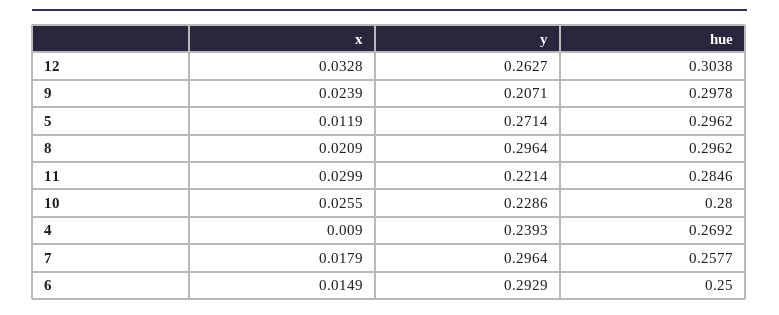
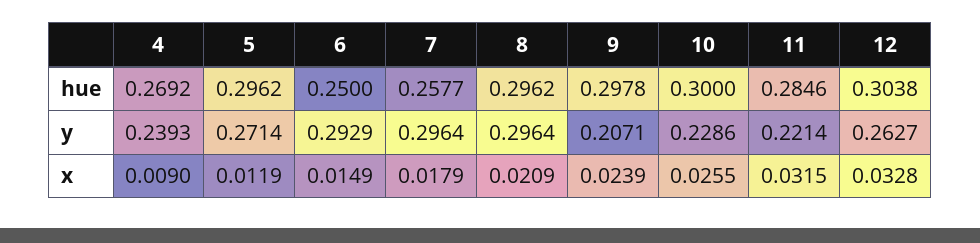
x, 11: 0.0299 -> 0.0315
hue, 10: 0.28 -> 0.3

